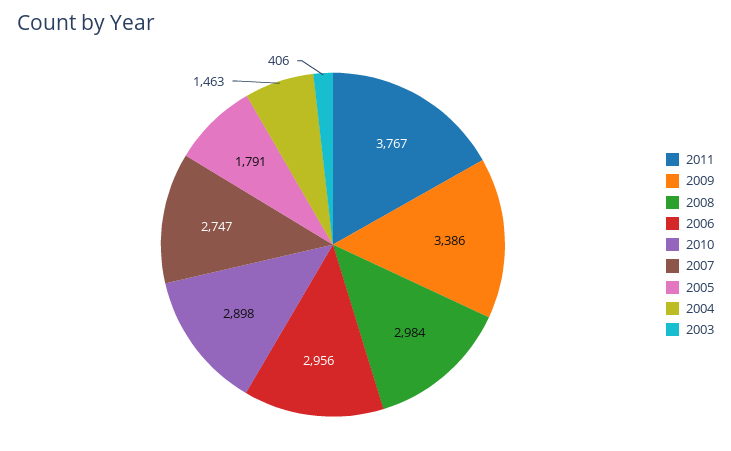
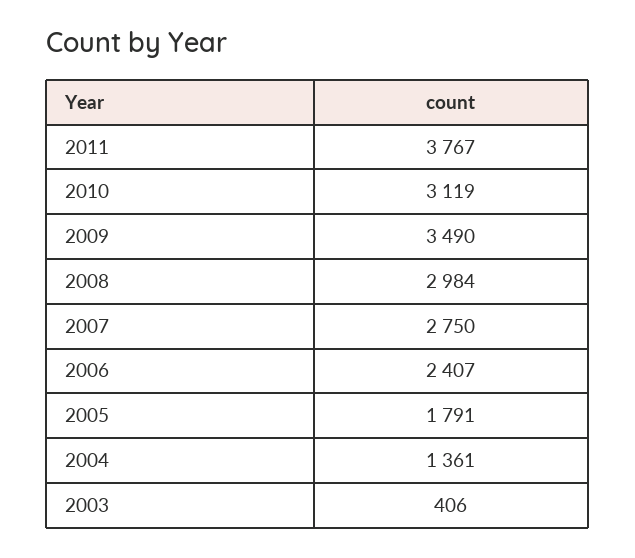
2009: 3386 -> 3490
2006: 2956 -> 2407
2010: 2898 -> 3119
2007: 2747 -> 2750
2004: 1463 -> 1361

